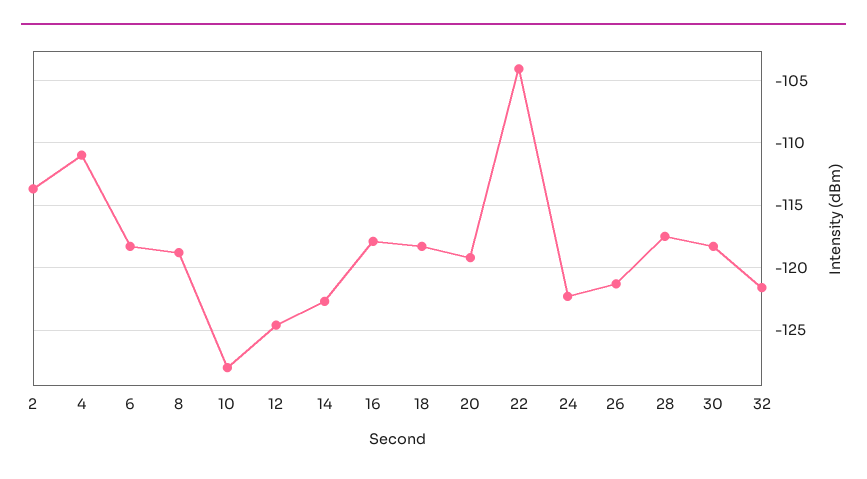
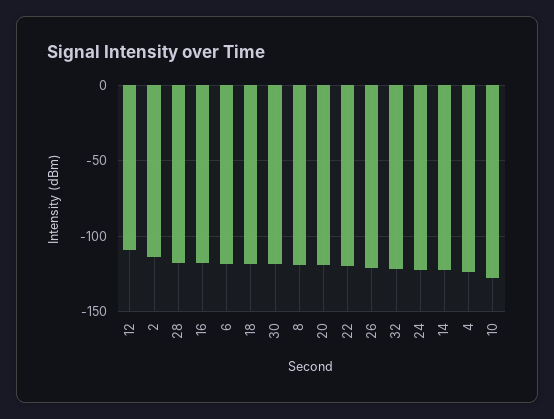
4: -111 -> -125
12: -124.5 -> -110
22: -104 -> -120

